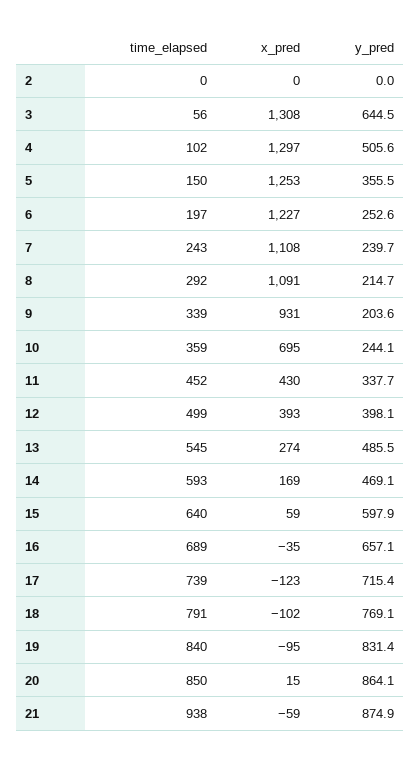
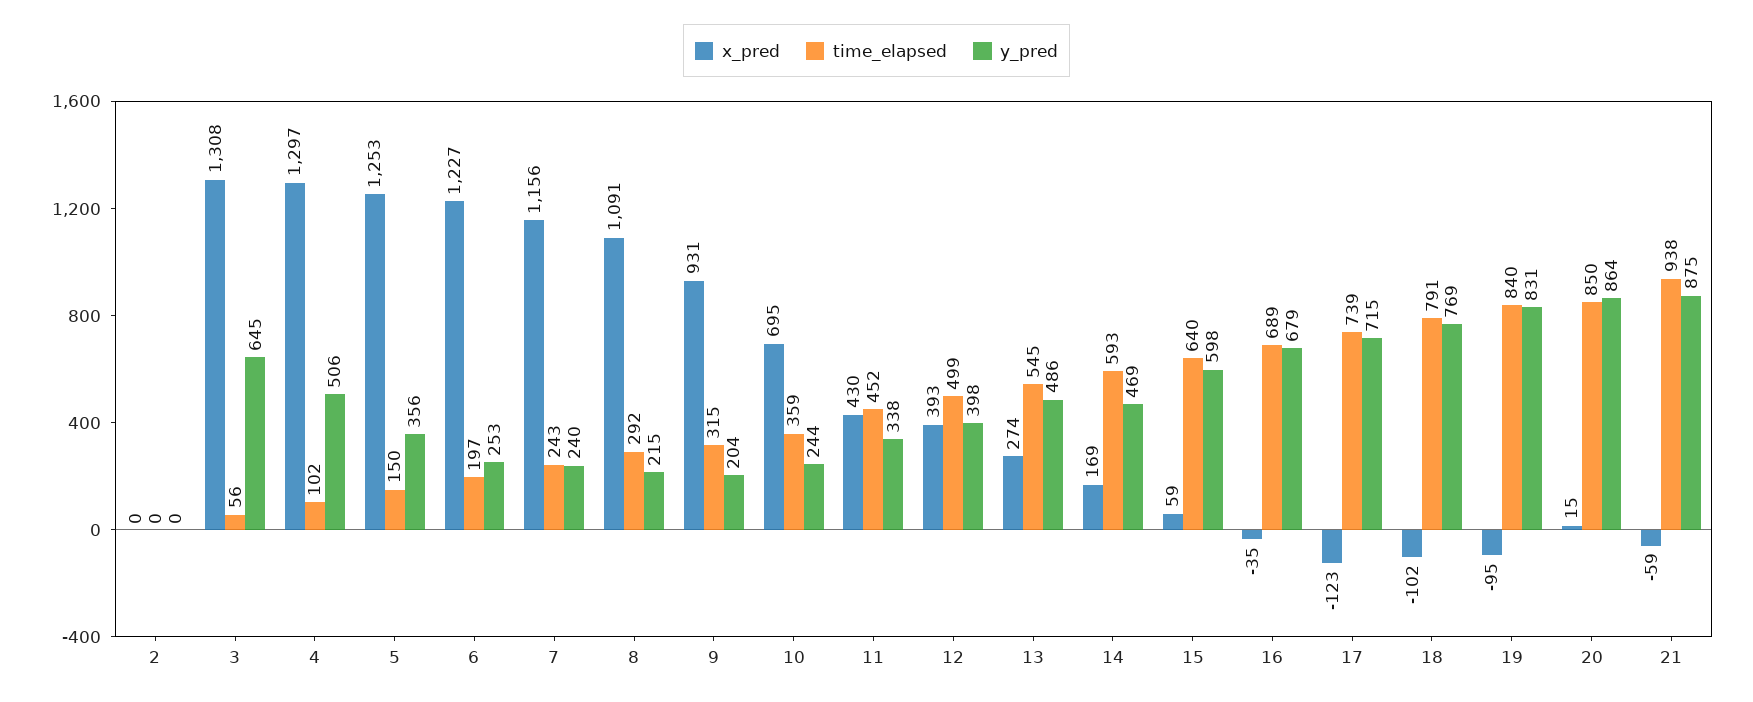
x_pred, 7: 1108 -> 1156
time_elapsed, 9: 339 -> 315
y_pred, 16: 657.1 -> 679

